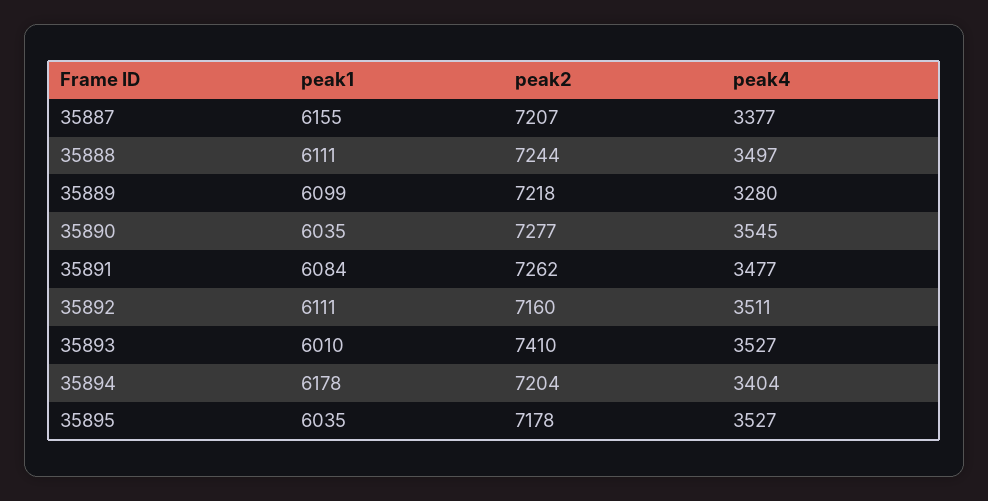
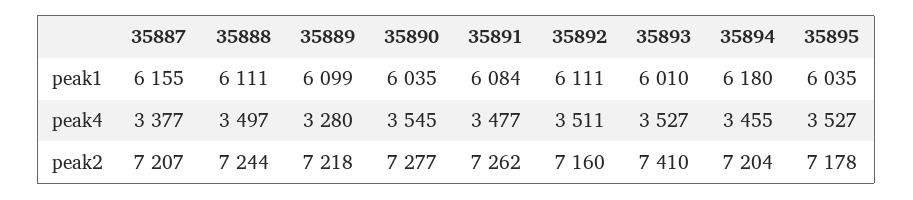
peak1, 35894: 6178 -> 6180
peak4, 35894: 3404 -> 3455

